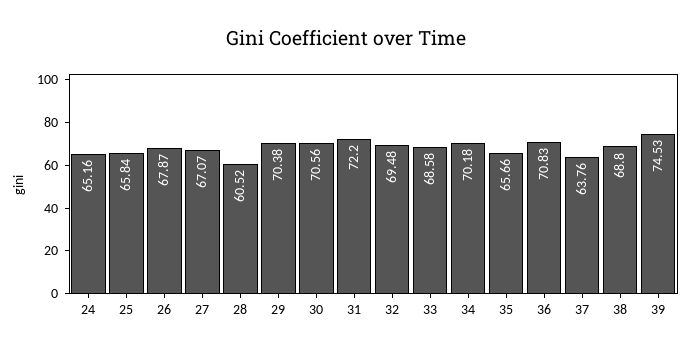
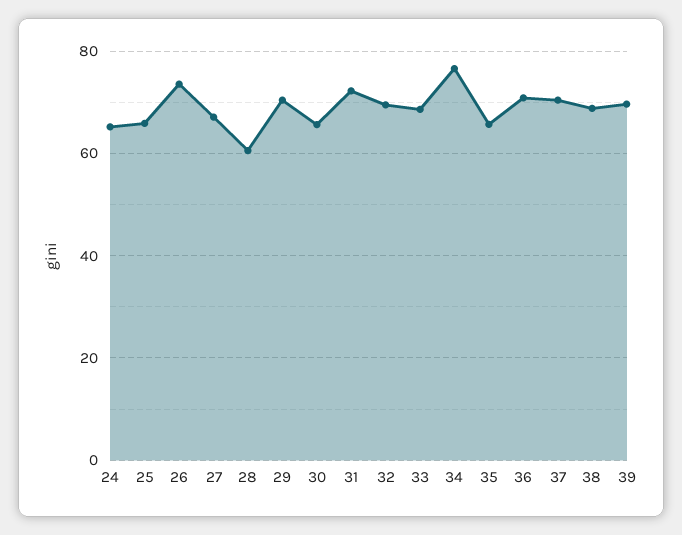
26: 67.87 -> 74
30: 70.56 -> 66
34: 70.18 -> 76
37: 63.76 -> 70
39: 74.53 -> 70

